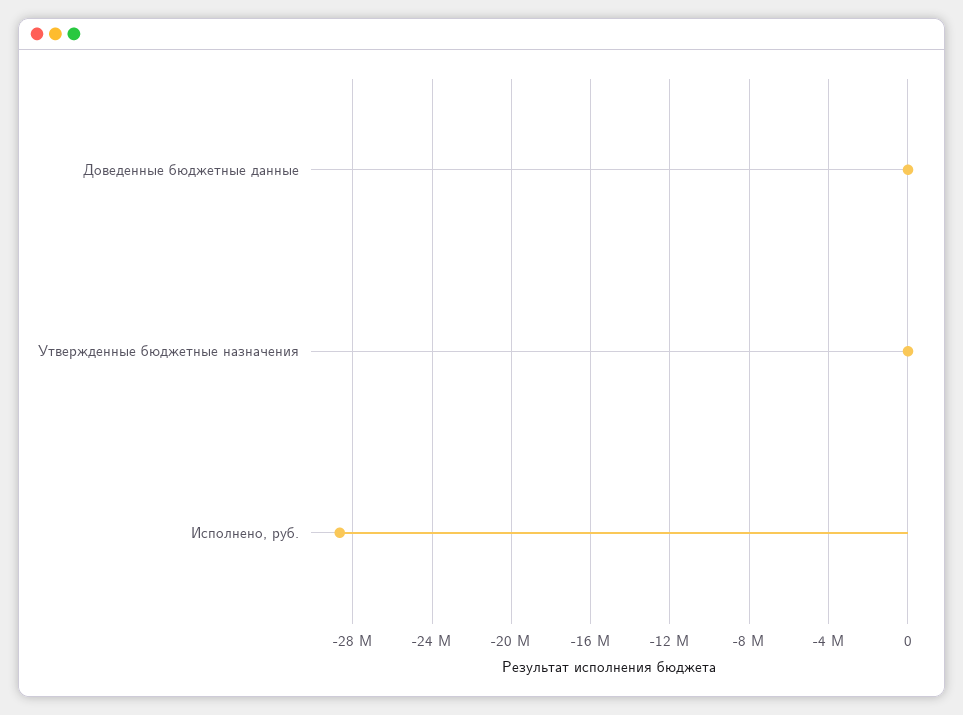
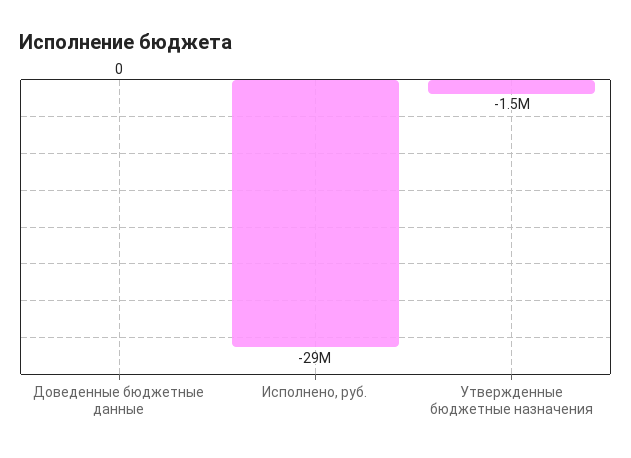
Утвержденные бюджетные назначения: 0 -> -1500000

